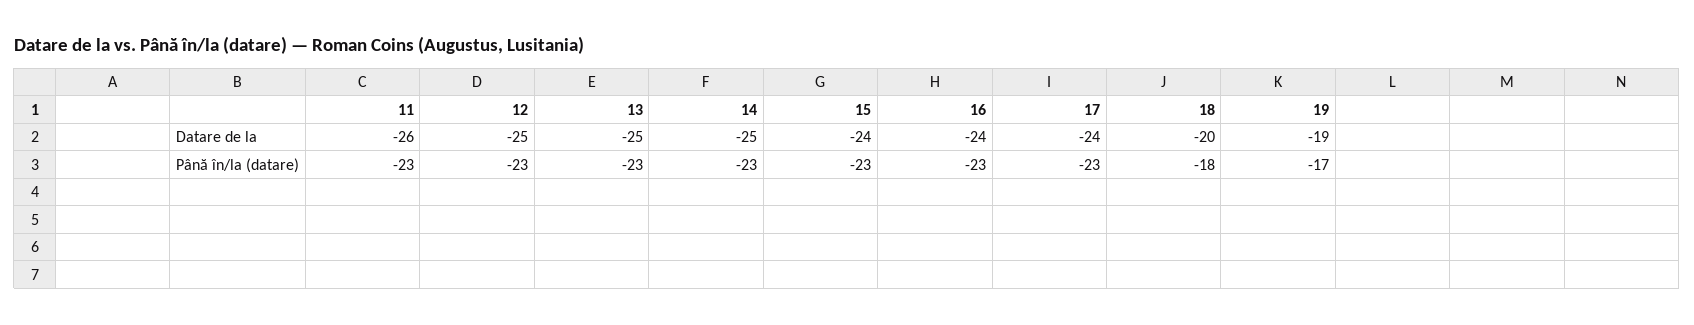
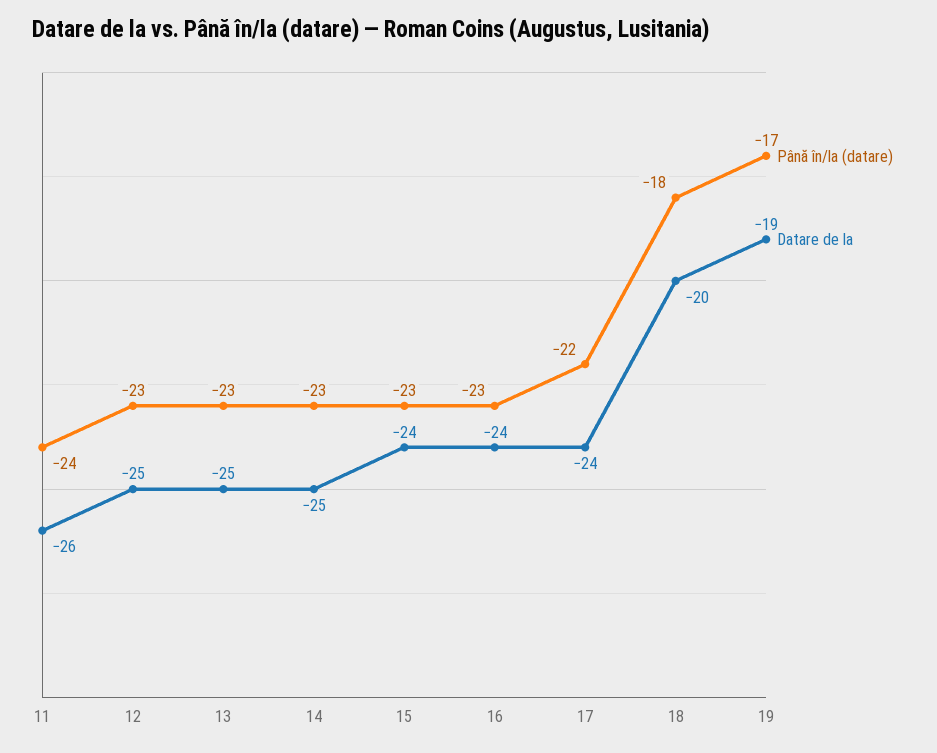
Până în/la (datare), 11: -23 -> -24
Până în/la (datare), 17: -23 -> -22

